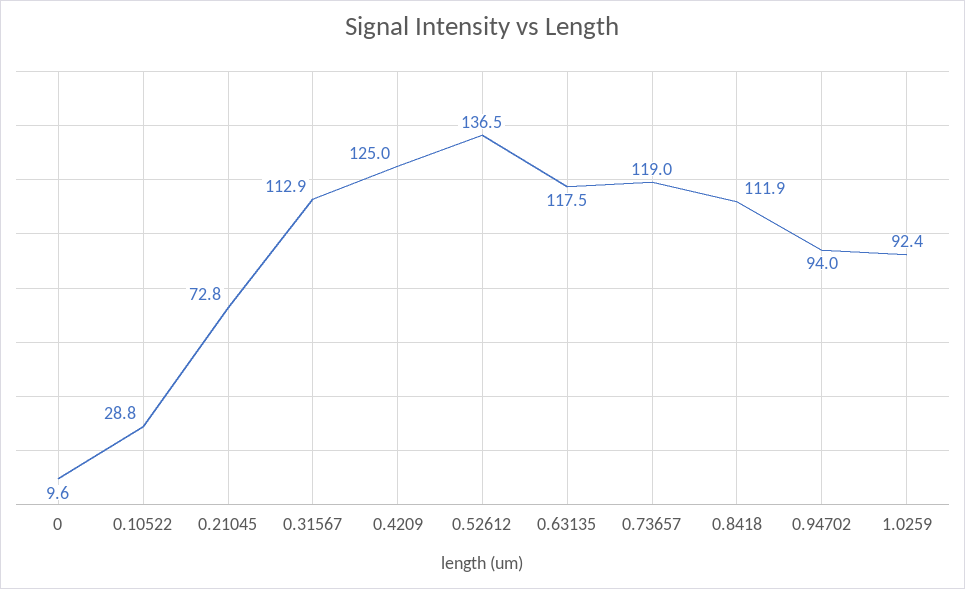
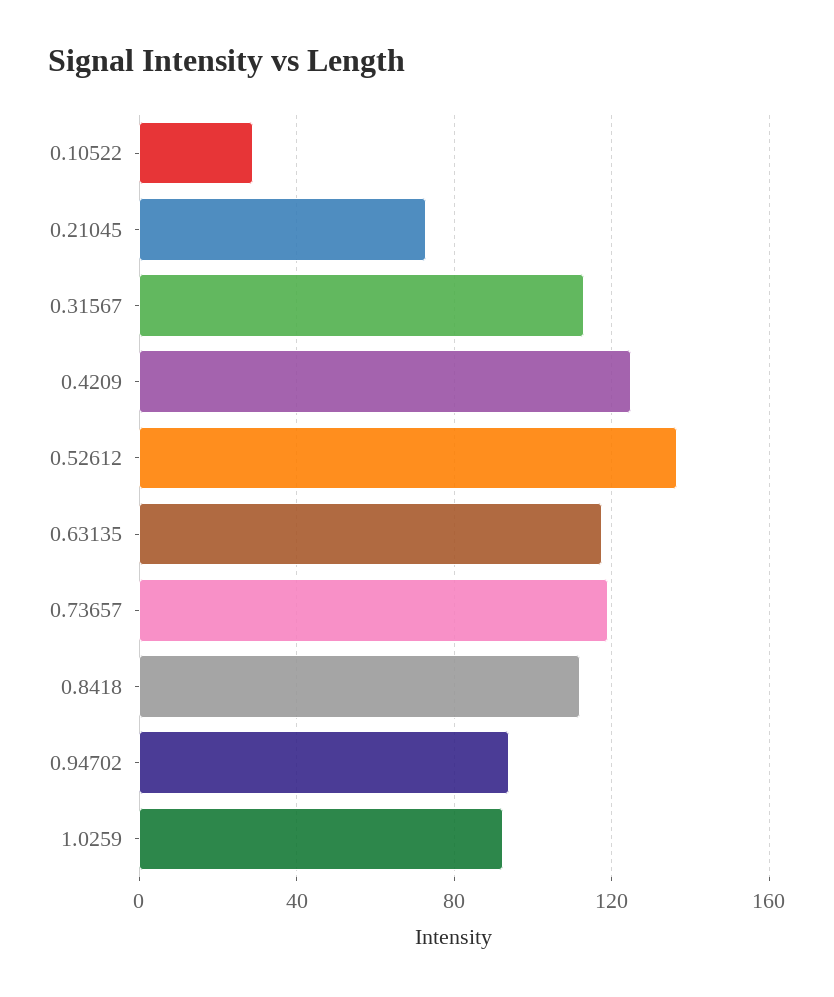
0: 9.6 -> none

